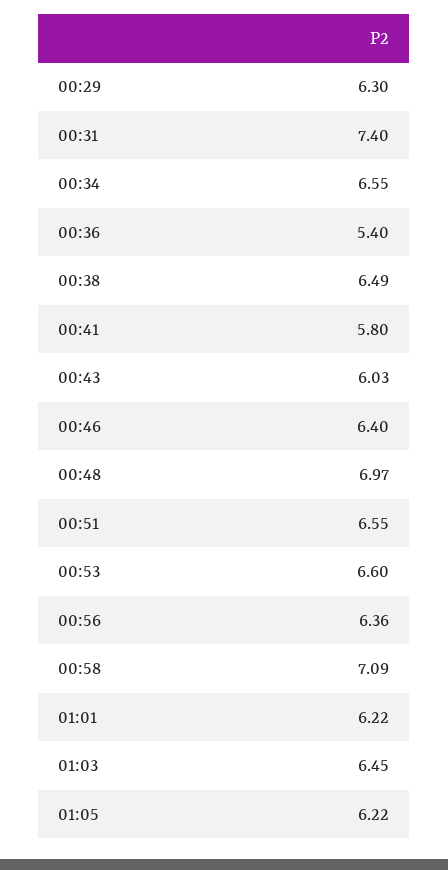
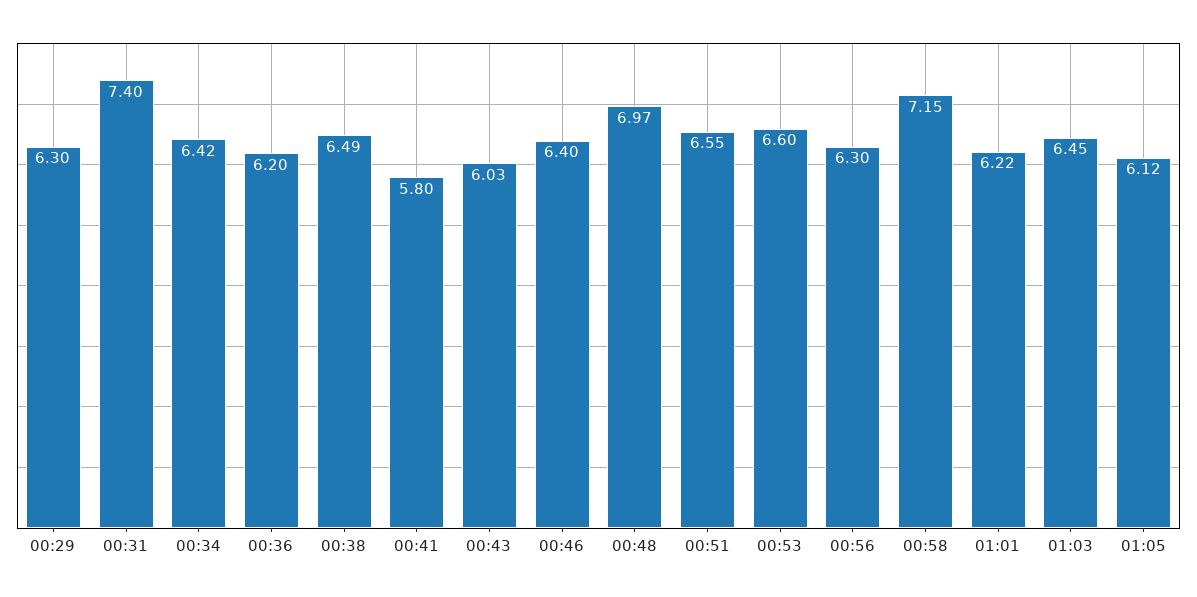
00:34: 6.55 -> 6.42
00:36: 5.4 -> 6.2
00:56: 6.36 -> 6.3
00:58: 7.09 -> 7.15
01:05: 6.22 -> 6.12

